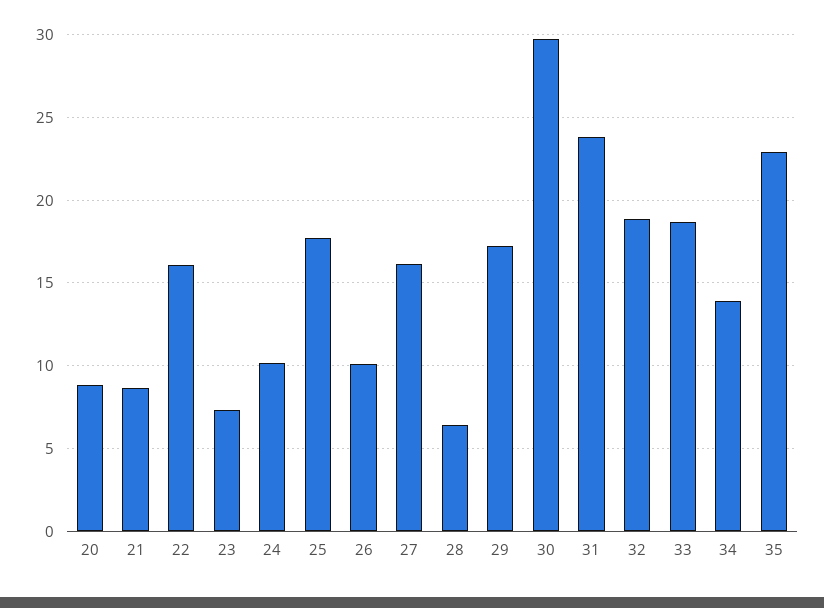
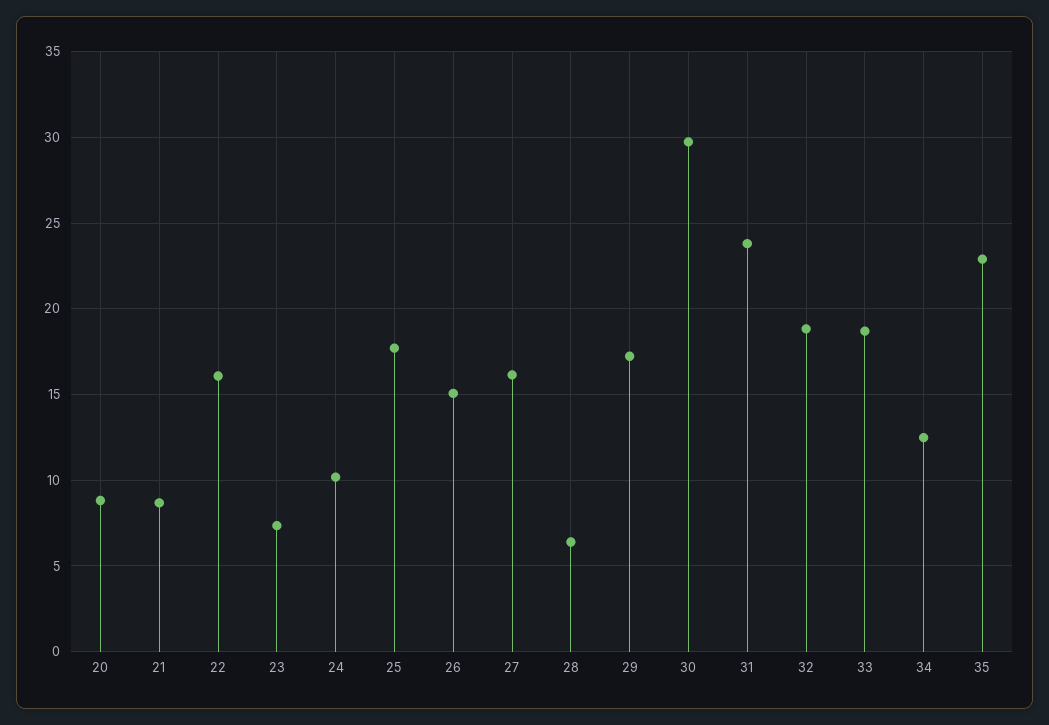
26: 10 -> 15
34: 14 -> 12.5

